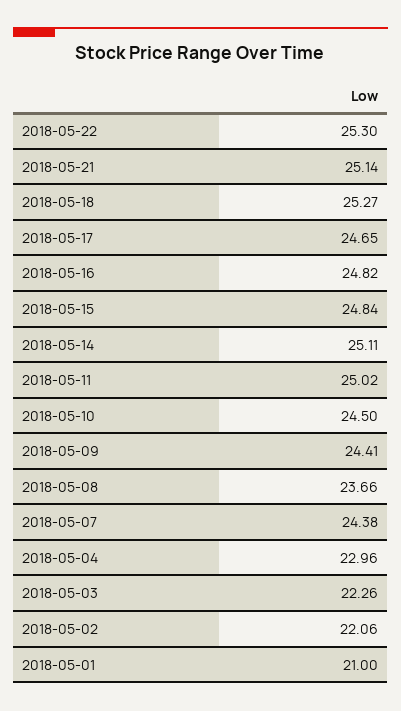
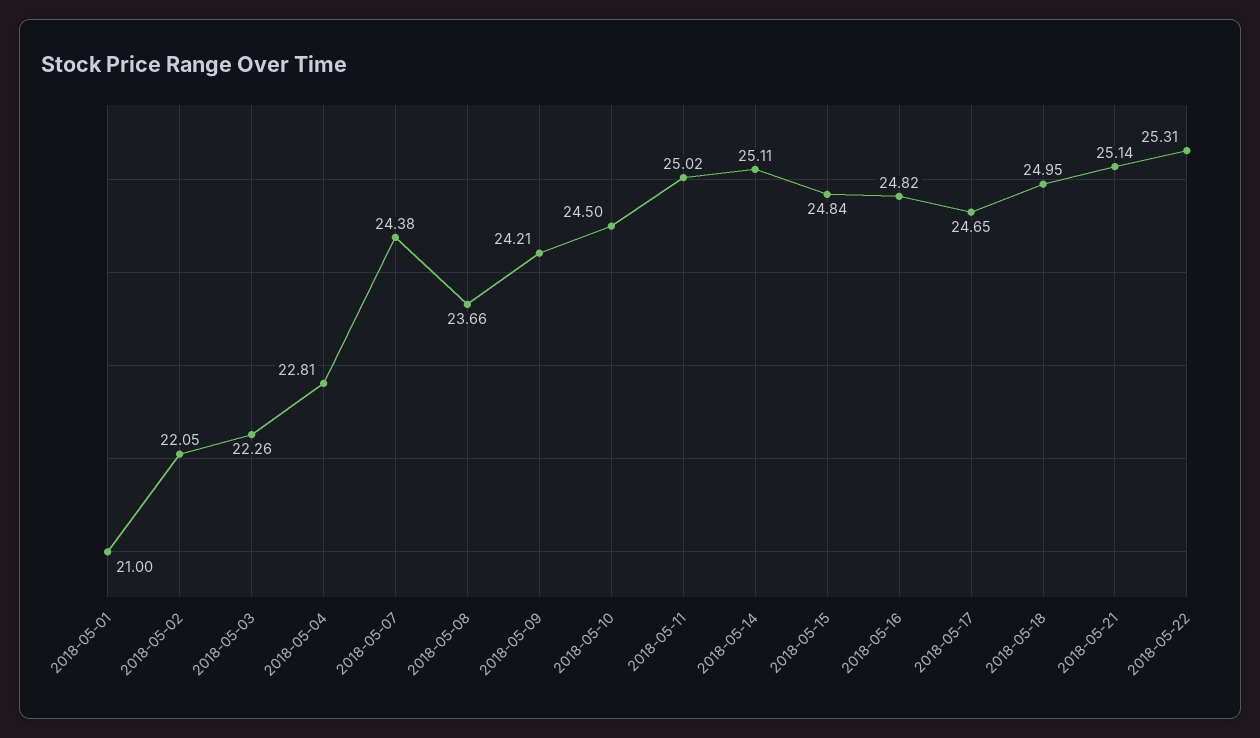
2018-05-22: 25.3 -> 25.31
2018-05-18: 25.27 -> 24.95
2018-05-09: 24.41 -> 24.21
2018-05-04: 22.96 -> 22.81
2018-05-02: 22.06 -> 22.05

